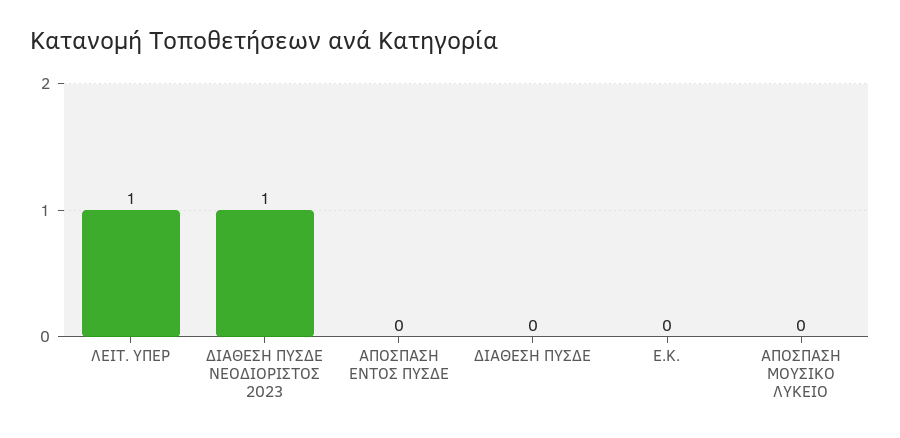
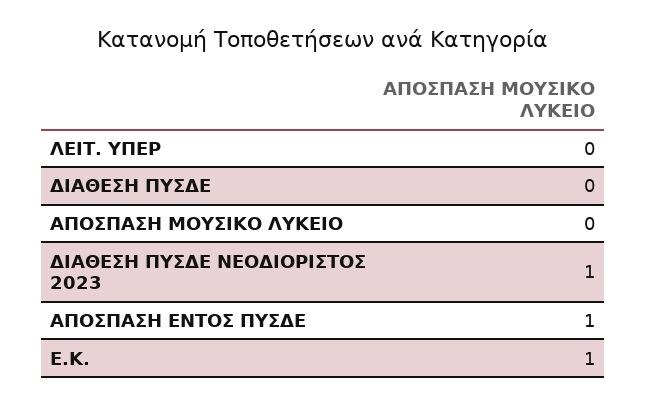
ΛΕΙΤ. ΥΠΕΡ: 1 -> 0
ΑΠΟΣΠΑΣΗ ΕΝΤΟΣ ΠΥΣΔΕ: 0 -> 1
Ε.Κ.: 0 -> 1

